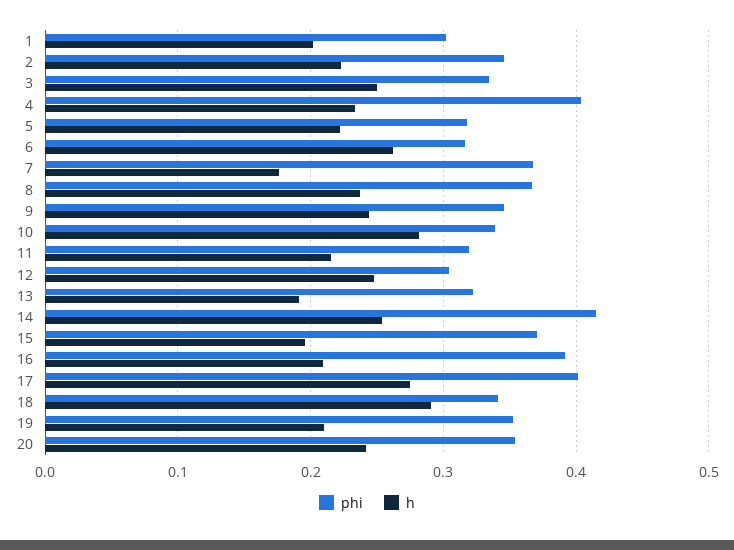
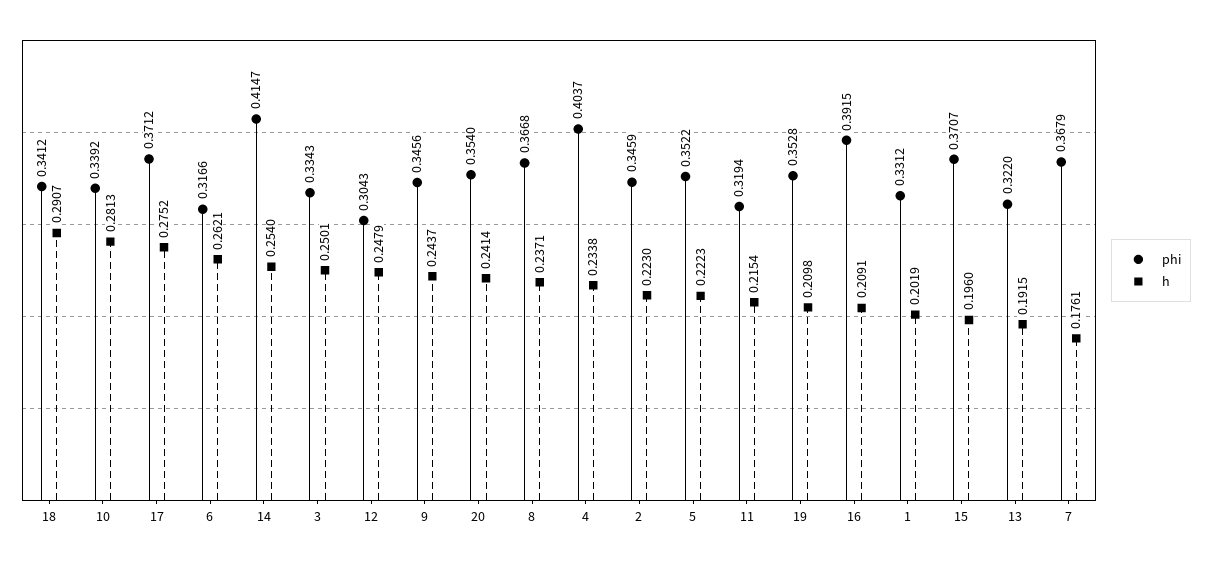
phi, 1: 0.3 -> 0.3312
phi, 5: 0.32 -> 0.3522
phi, 17: 0.4 -> 0.3712

